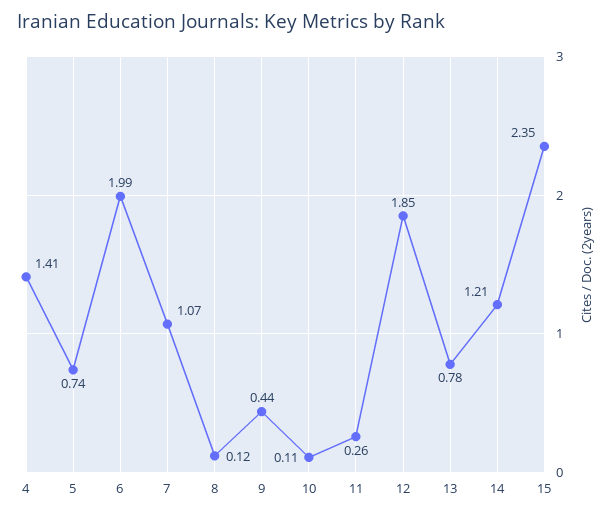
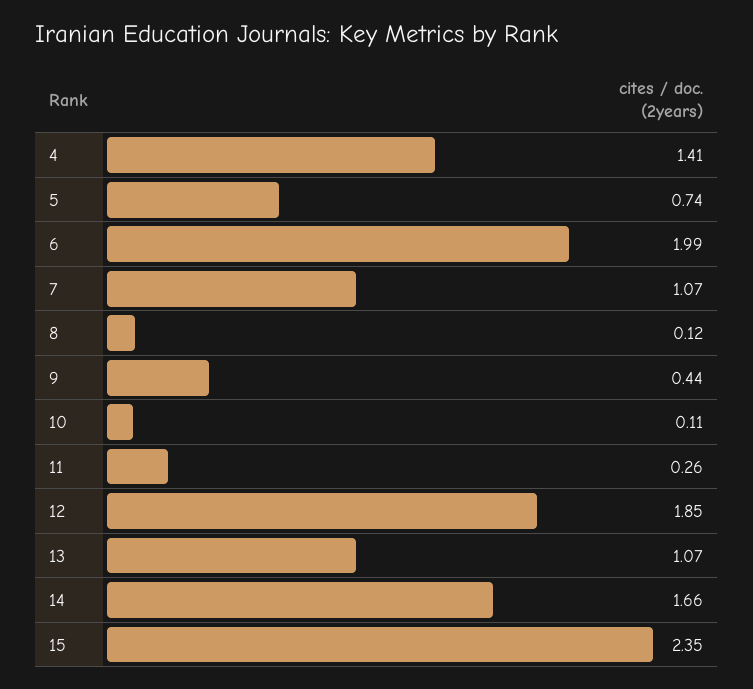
13: 0.78 -> 1.07
14: 1.21 -> 1.66

